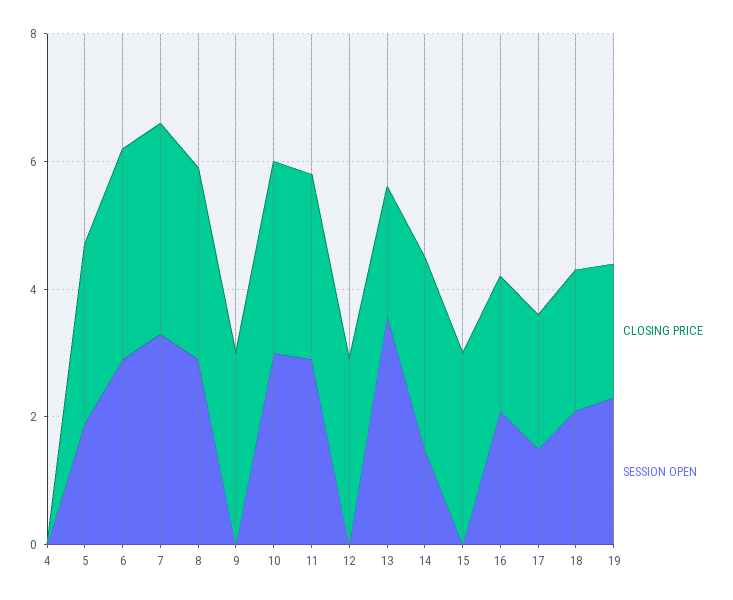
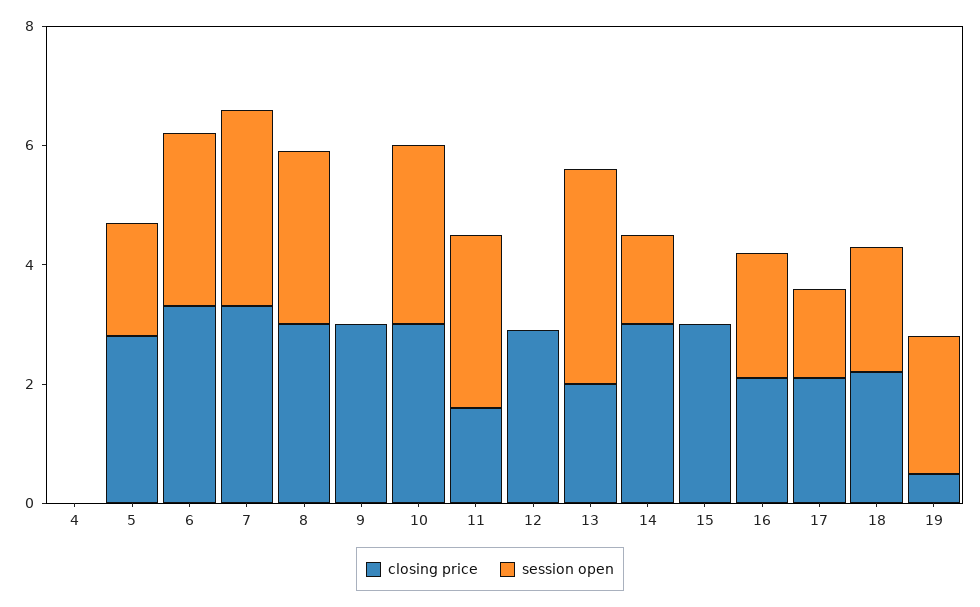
CLOSING PRICE, 11: 3 -> 1.5
CLOSING PRICE, 19: 2 -> 0.5

